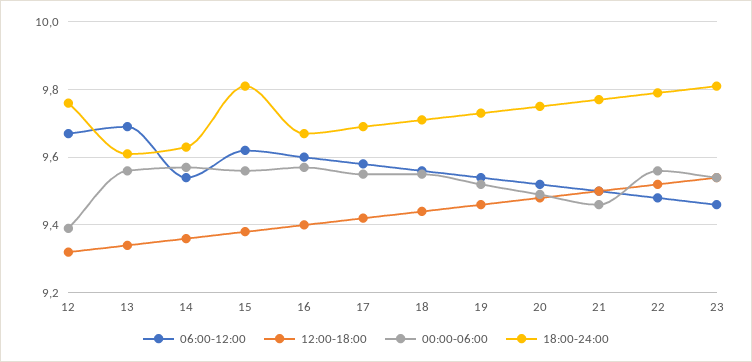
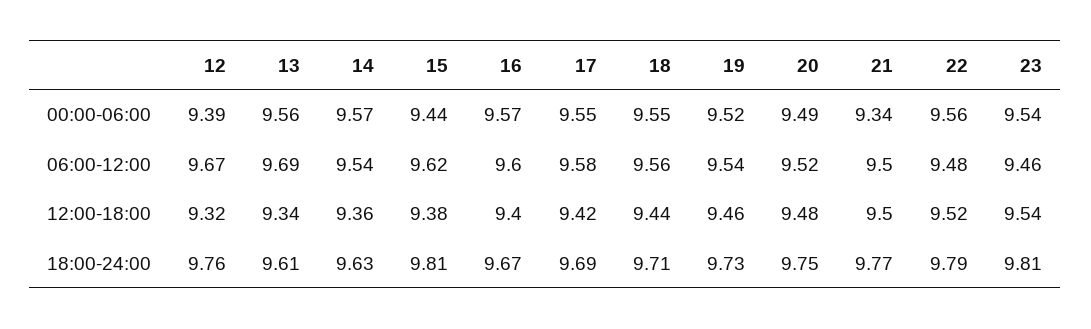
00:00-06:00, 15: 9.55 -> 9.44
00:00-06:00, 21: 9.45 -> 9.34

